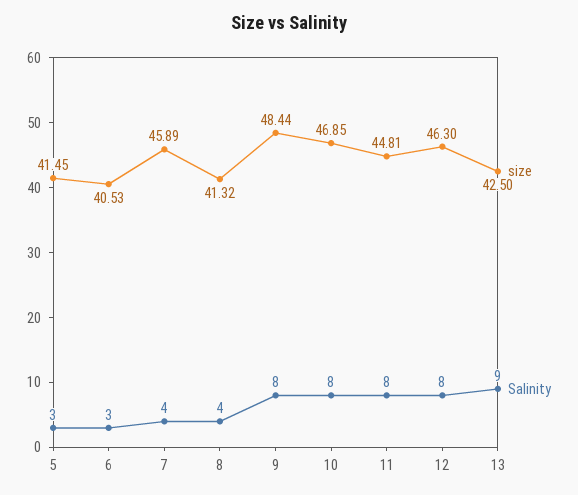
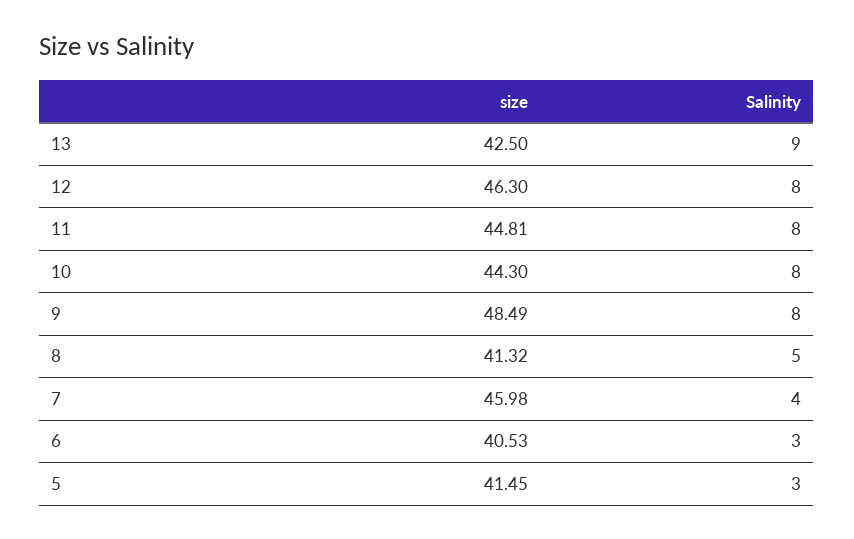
size, 7: 45.89 -> 45.98
Salinity, 8: 4 -> 5
size, 9: 48.44 -> 48.49
size, 10: 46.85 -> 44.3

